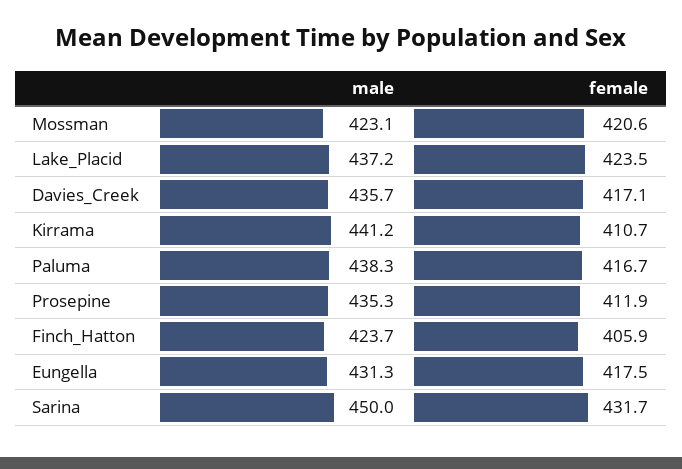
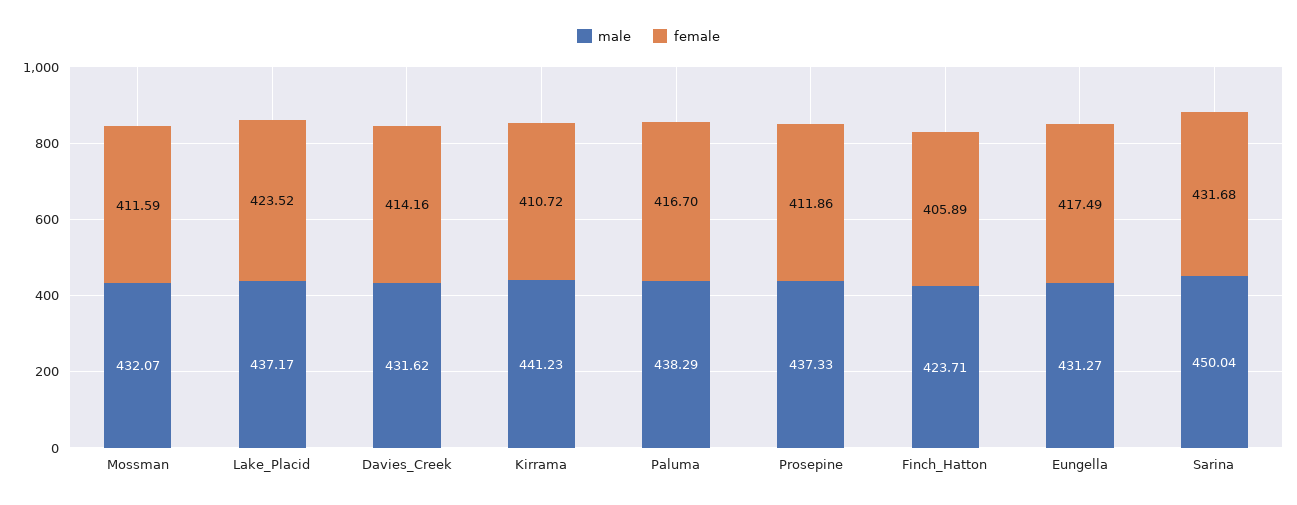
male, Mossman: 423.1 -> 432.07
female, Mossman: 420.6 -> 411.59
male, Davies_Creek: 435.7 -> 431.62
female, Davies_Creek: 417.1 -> 414.16
male, Prosepine: 435.3 -> 437.33

